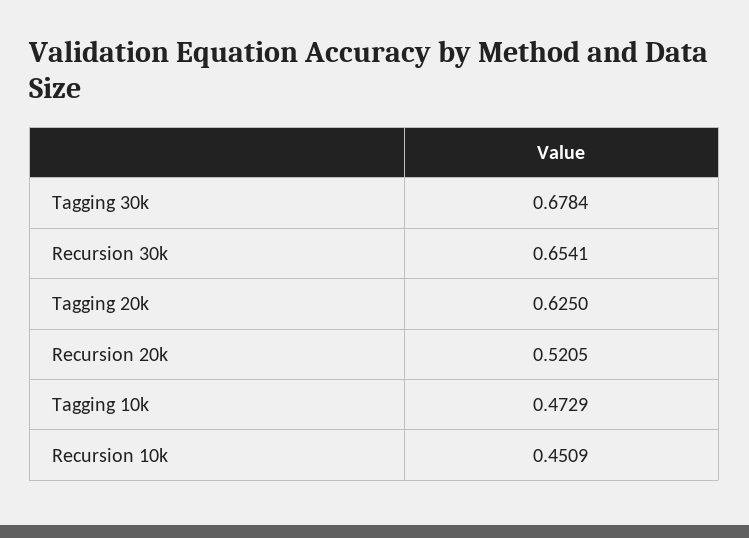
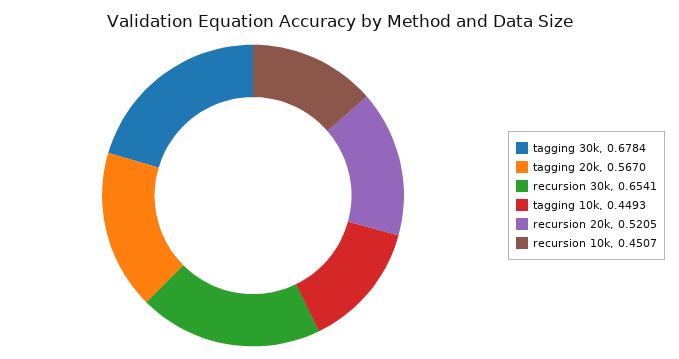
Tagging 20k: 0.625 -> 0.567
Tagging 10k: 0.4729 -> 0.4493
Recursion 10k: 0.4509 -> 0.4507

